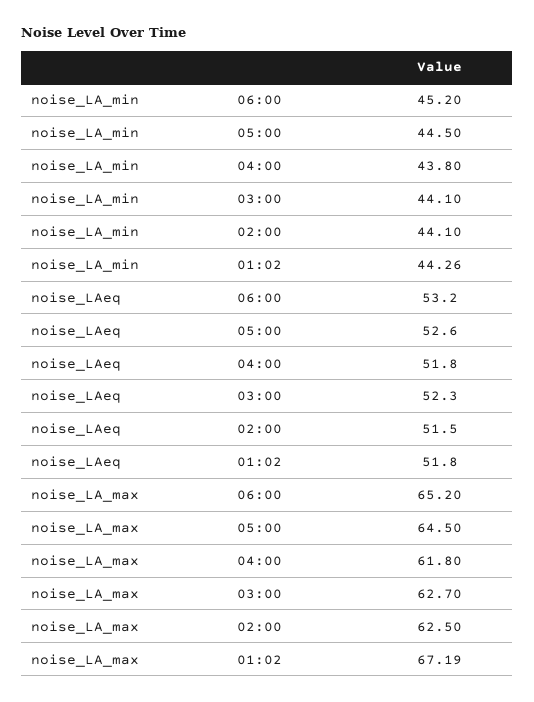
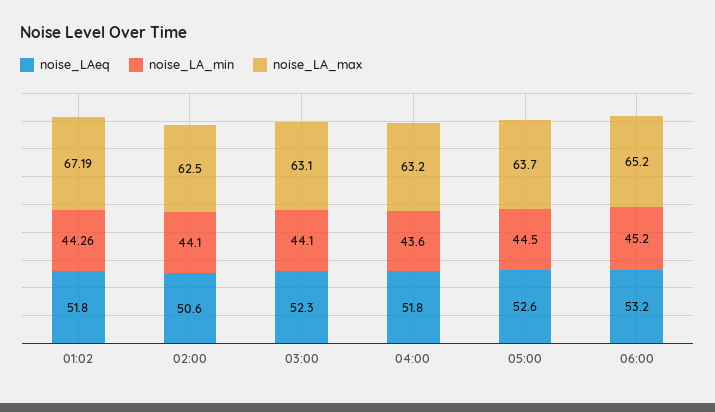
noise_LA_min, 04:00: 43.8 -> 43.6
noise_LAeq, 02:00: 51.5 -> 50.6
noise_LA_max, 05:00: 64.5 -> 63.7
noise_LA_max, 04:00: 61.8 -> 63.2
noise_LA_max, 03:00: 62.7 -> 63.1

